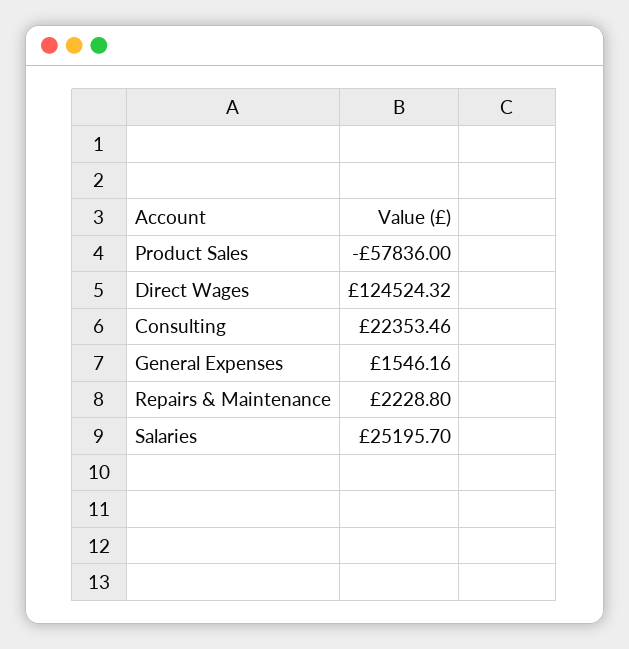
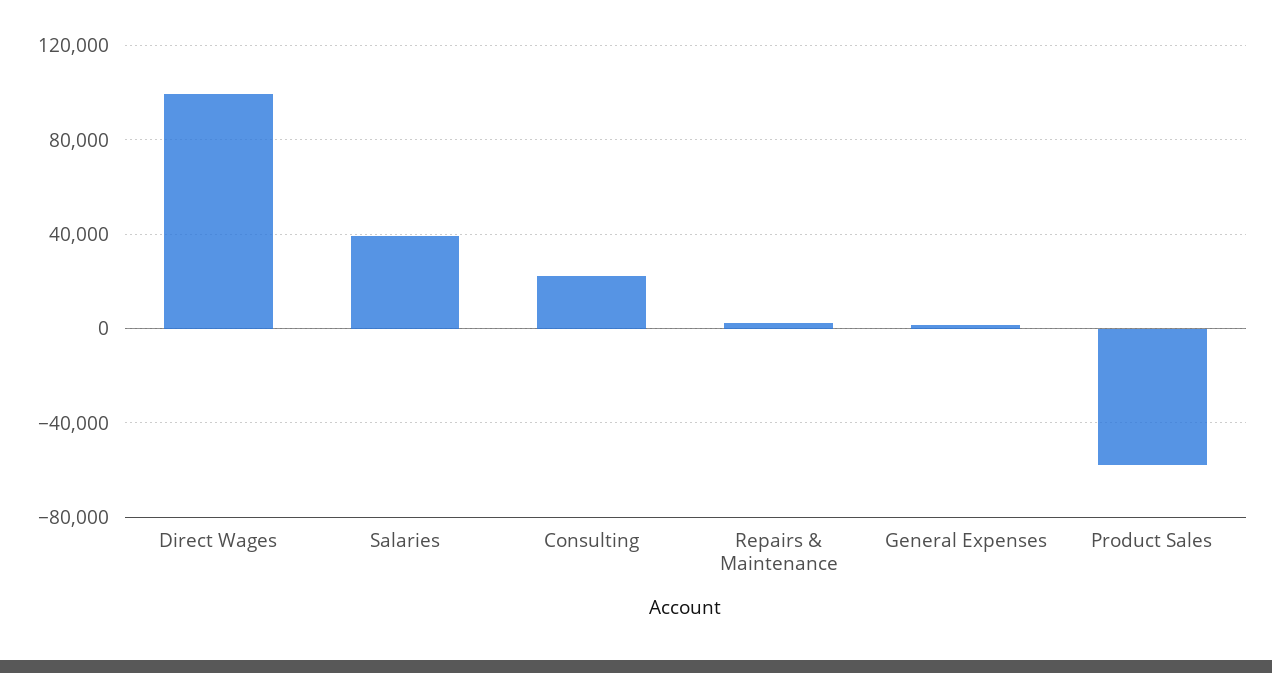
Direct Wages: 124524.32 -> 100000
Salaries: 25195.7 -> 40000

